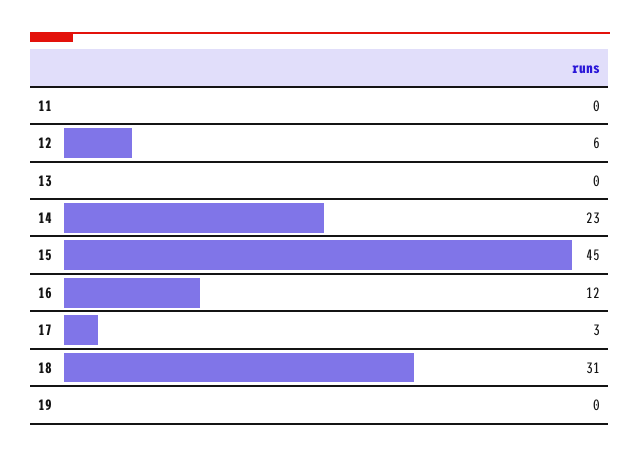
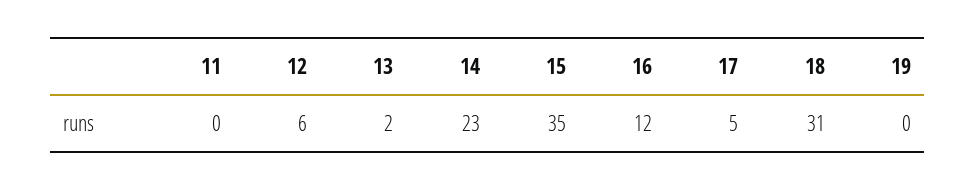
13: 0 -> 2
15: 45 -> 35
17: 3 -> 5

